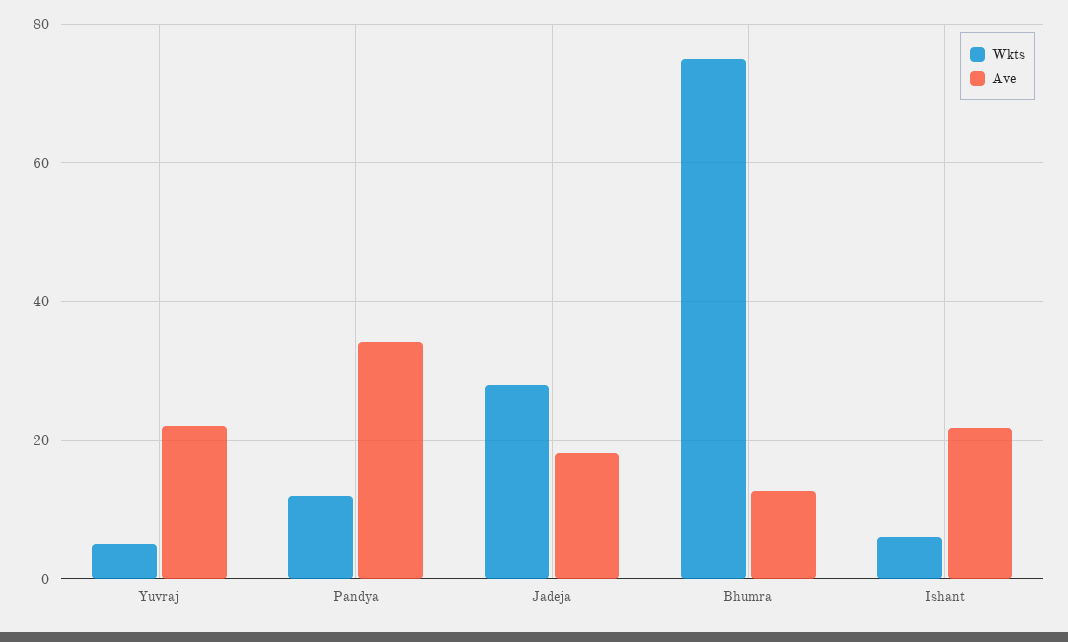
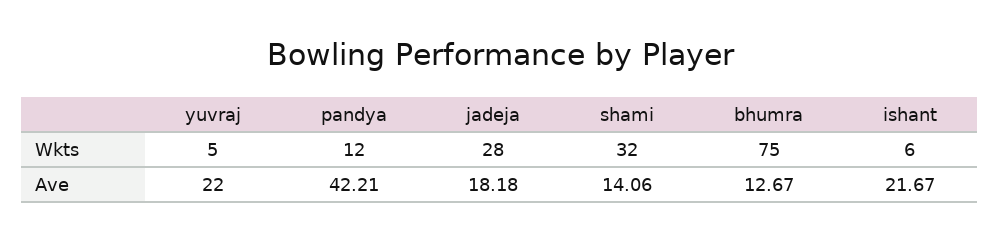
Ave, Pandya: 34 -> 42.21
Wkts, shami: none -> 32
Ave, shami: none -> 14.06

